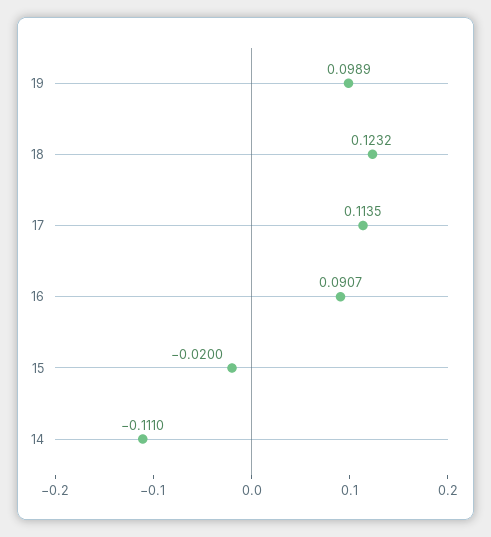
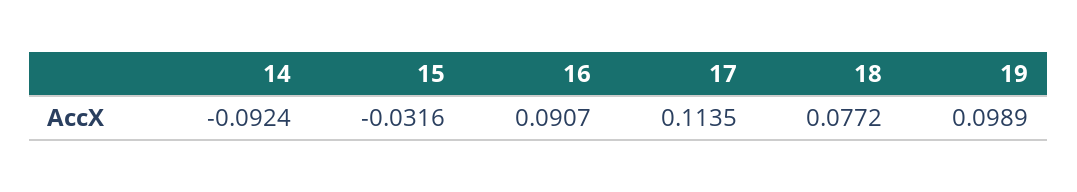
18: 0.1232 -> 0.0772
15: -0.02 -> -0.0316
14: -0.111 -> -0.0924

